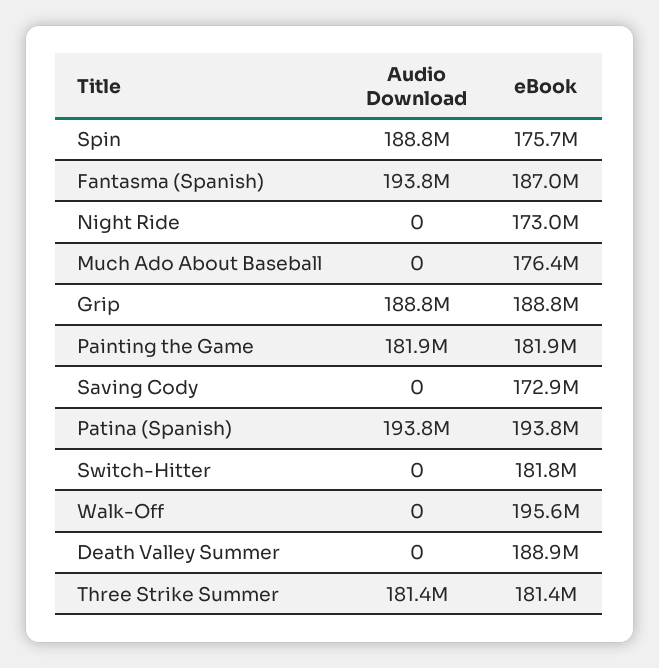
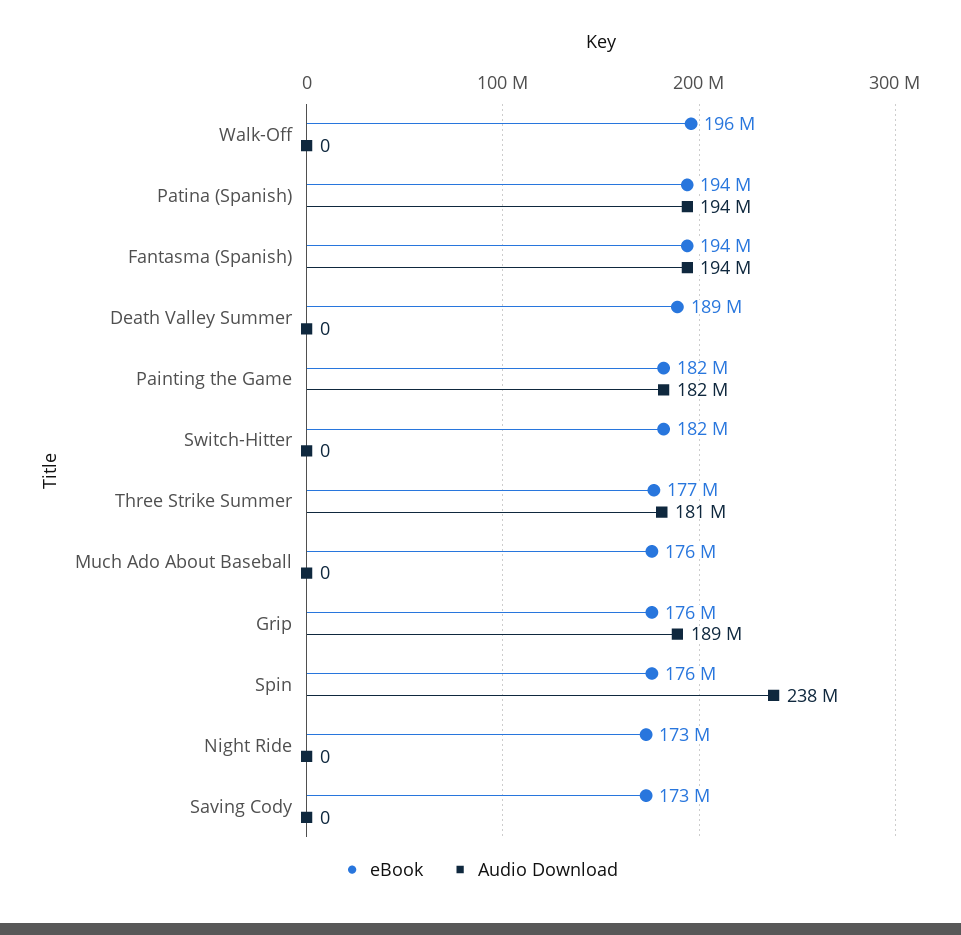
Audio Download, Spin: 188800000 -> 238000000
eBook, Fantasma (Spanish): 187000000 -> 194000000
eBook, Grip: 188800000 -> 176000000
eBook, Three Strike Summer: 181400000 -> 177000000

